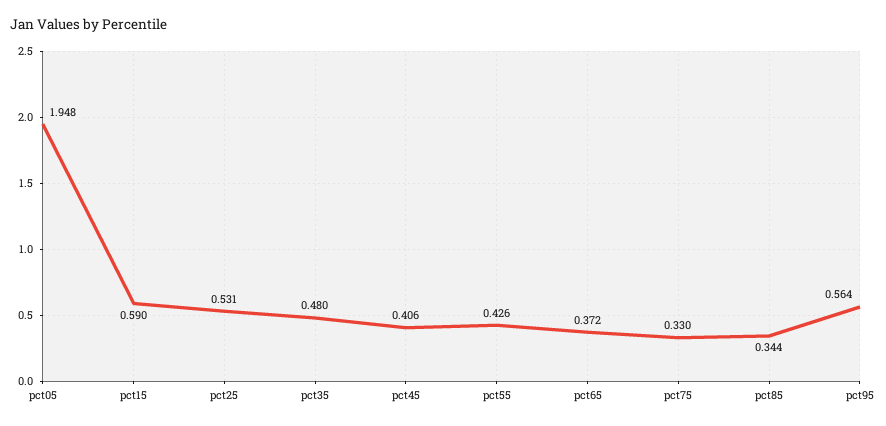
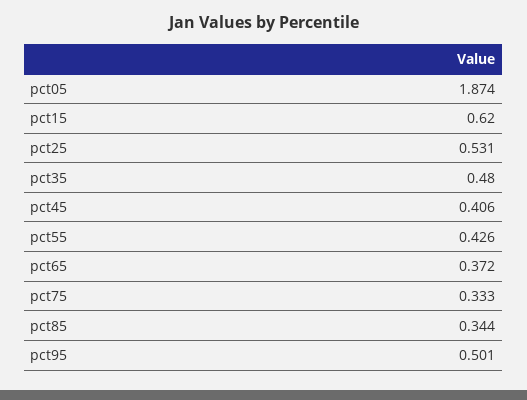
pct05: 1.948 -> 1.874
pct15: 0.59 -> 0.62
pct75: 0.33 -> 0.333
pct95: 0.564 -> 0.501

